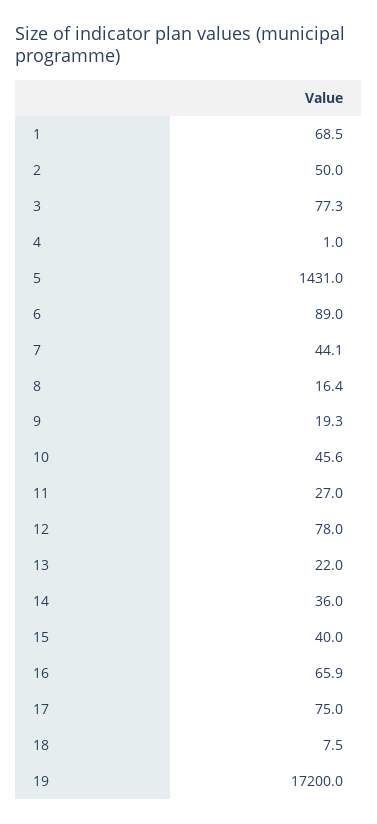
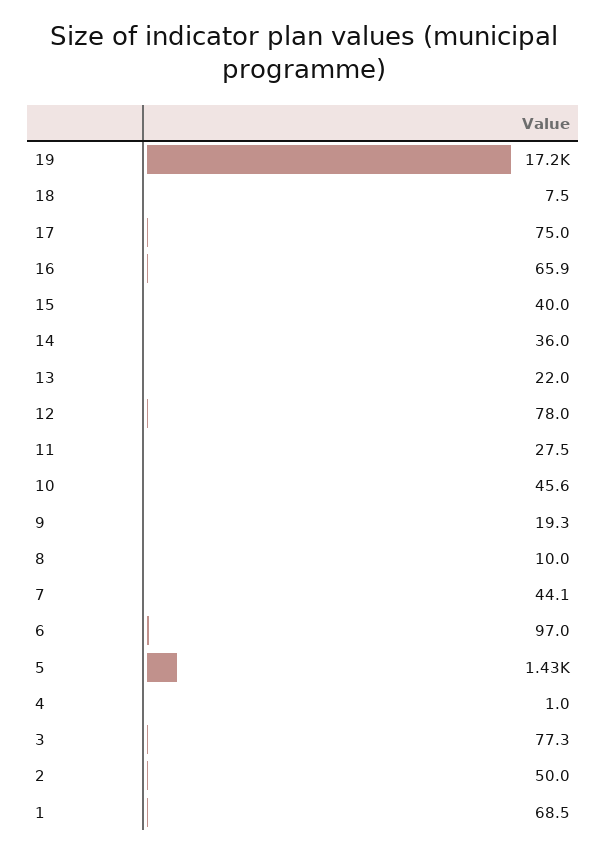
6: 89 -> 97
8: 16.4 -> 10
11: 27 -> 27.5

